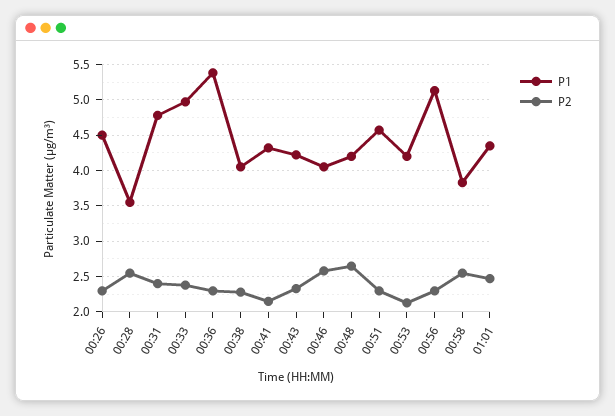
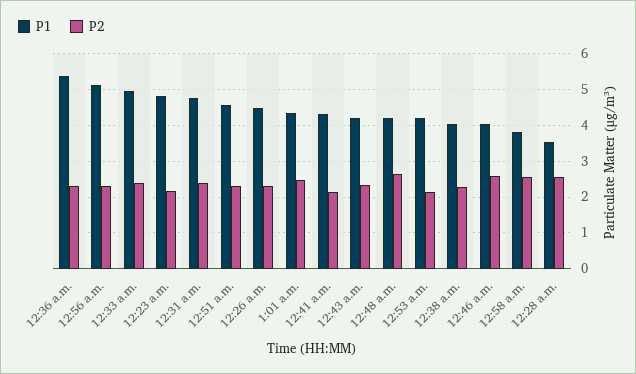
P1, 12:23 a.m.: none -> 4.8
P2, 12:23 a.m.: none -> 2.2

